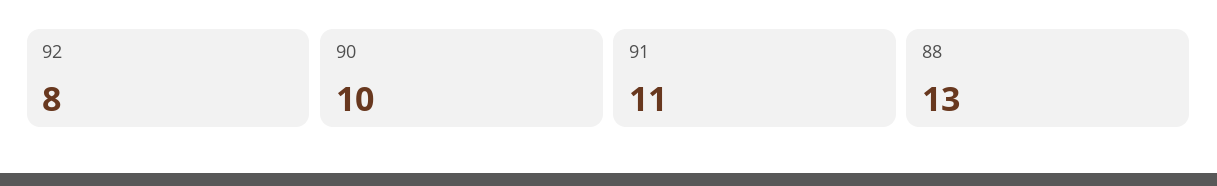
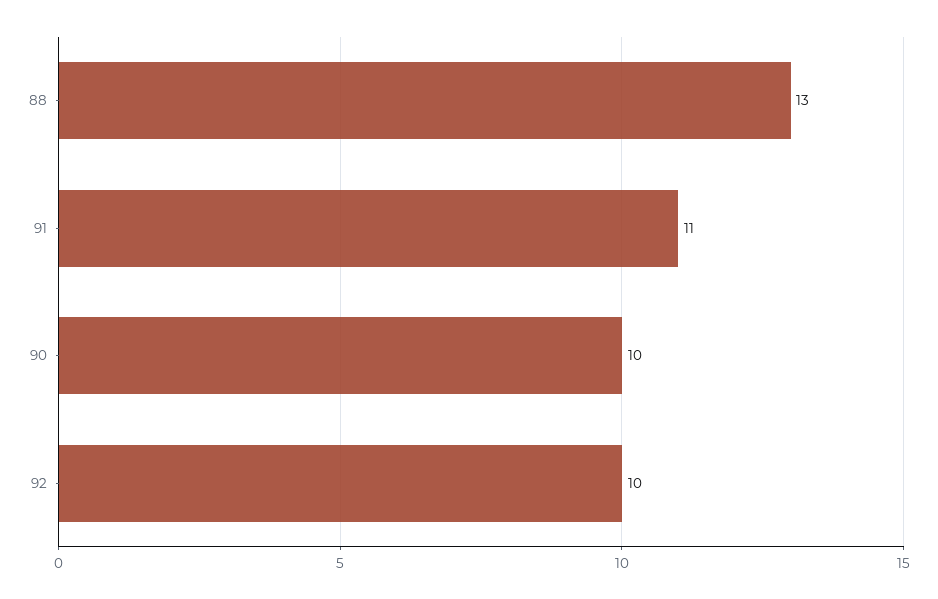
92: 8 -> 10

